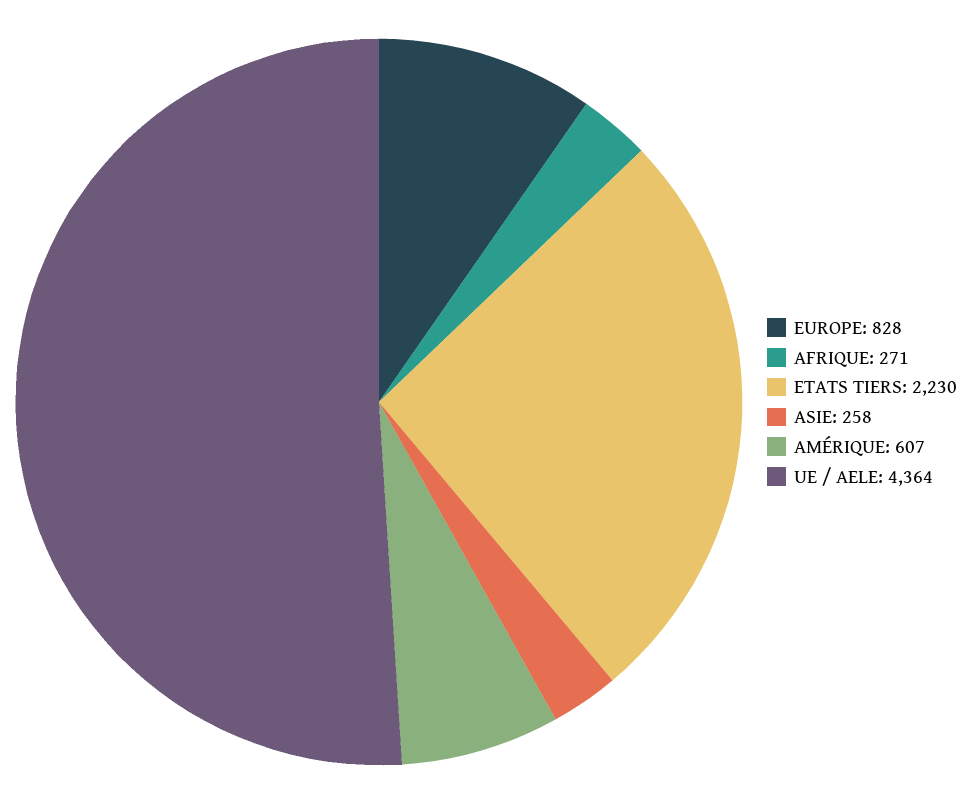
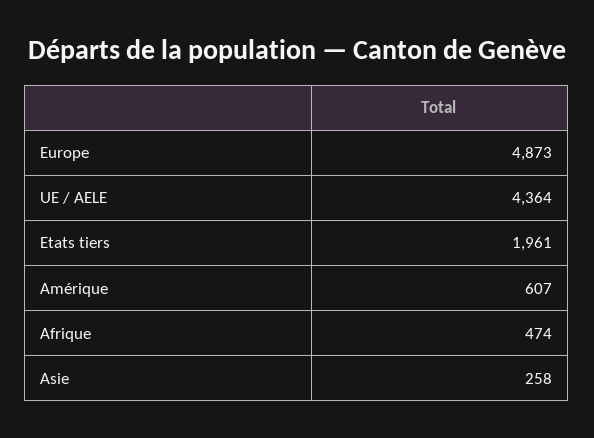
EUROPE: 828 -> 4873
AFRIQUE: 271 -> 474
ETATS TIERS: 2230 -> 1961

